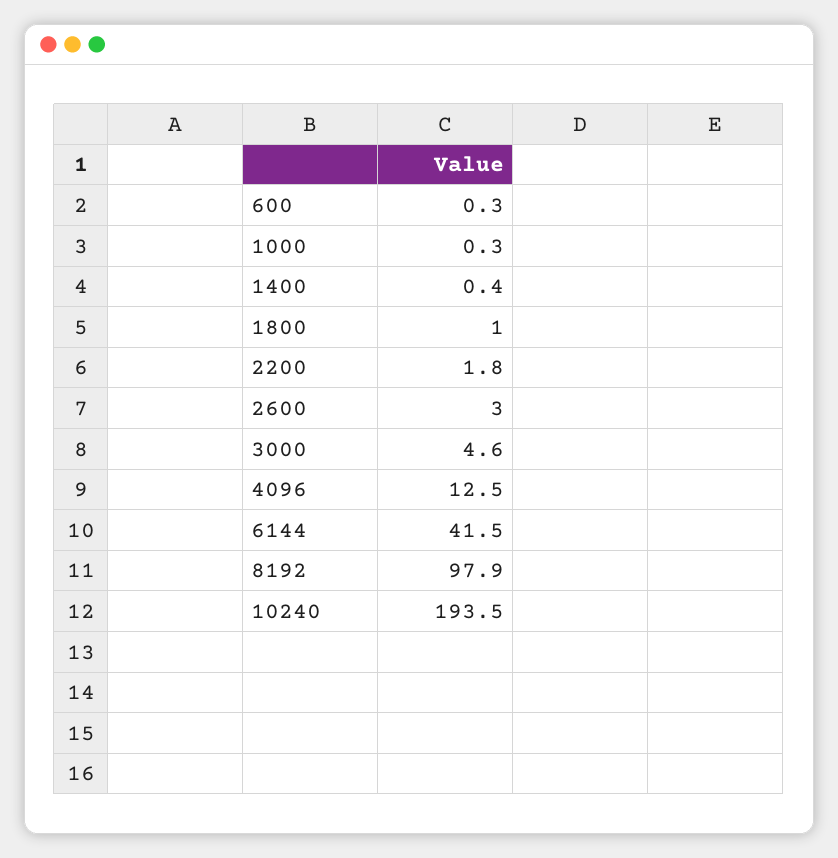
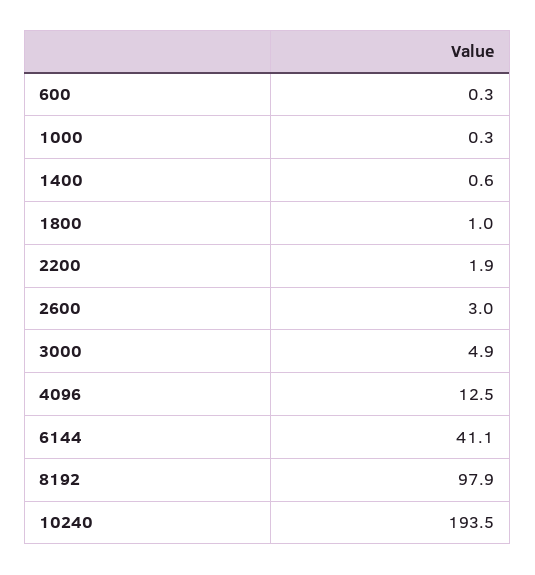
1400: 0.4 -> 0.6
2200: 1.8 -> 1.9
3000: 4.6 -> 4.9
6144: 41.5 -> 41.1

